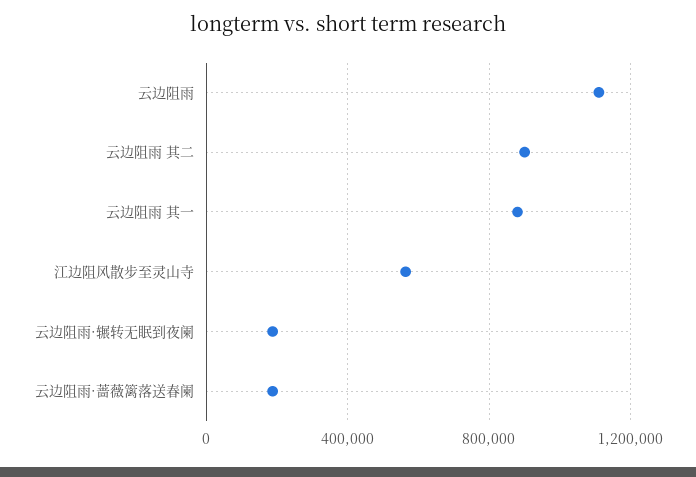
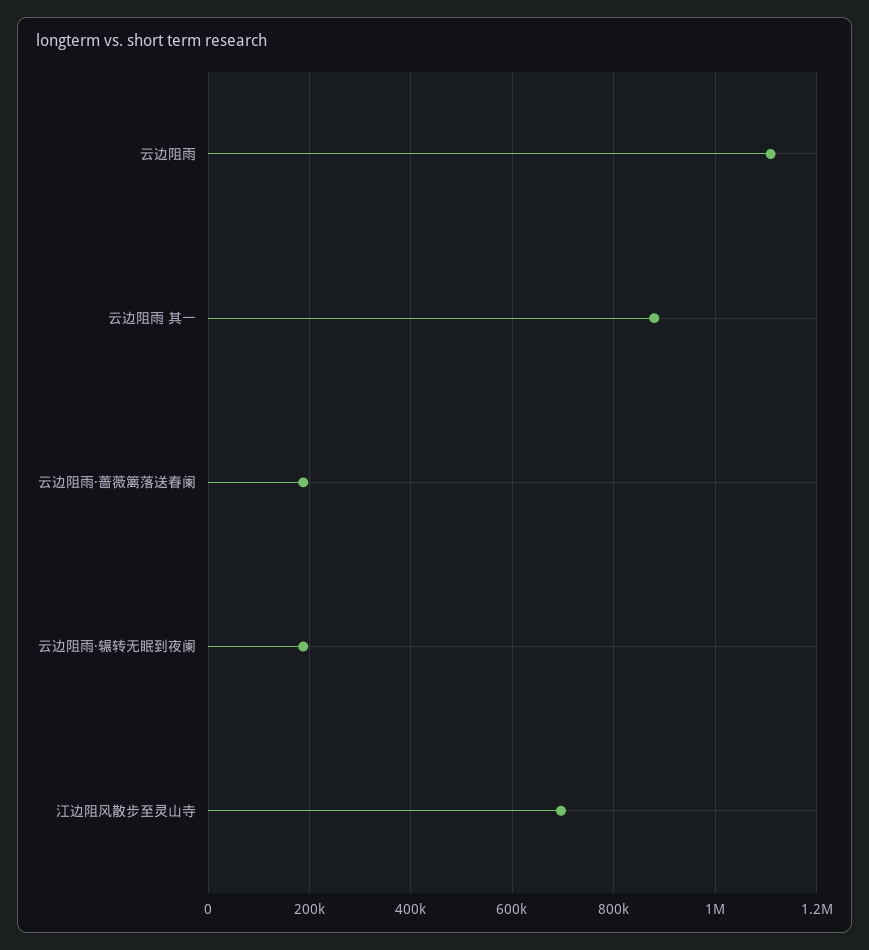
云边阻雨 其二: 900000 -> none
江边阻风散步至灵山寺: 550000 -> 700000

